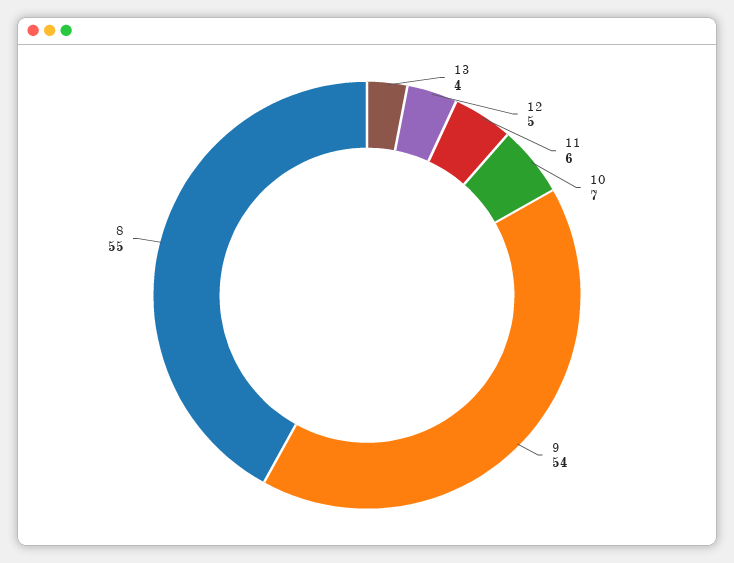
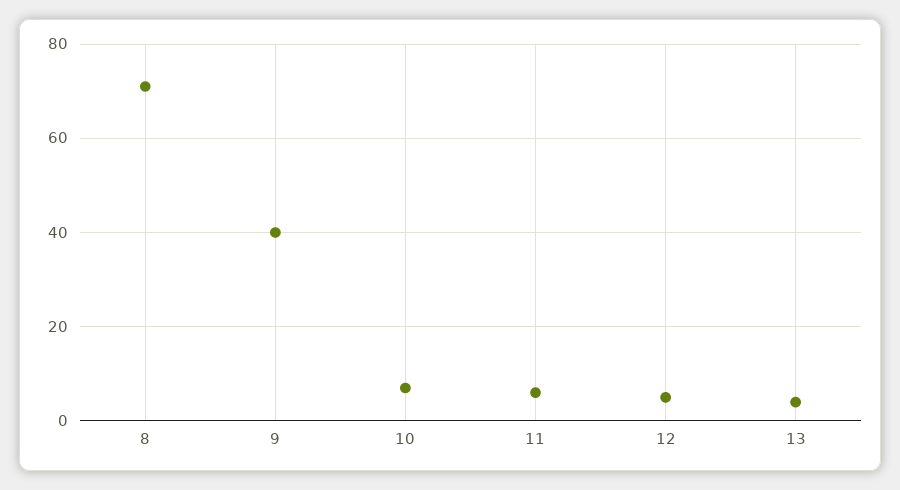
9: 54 -> 40
8: 55 -> 70

